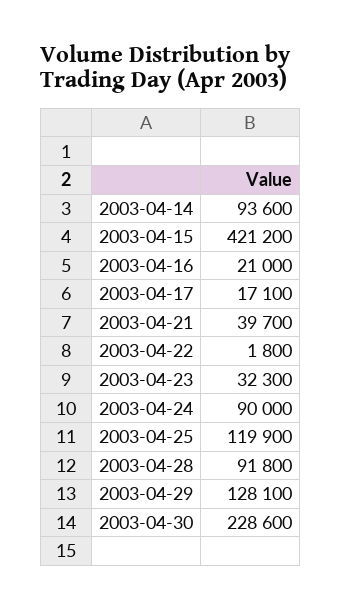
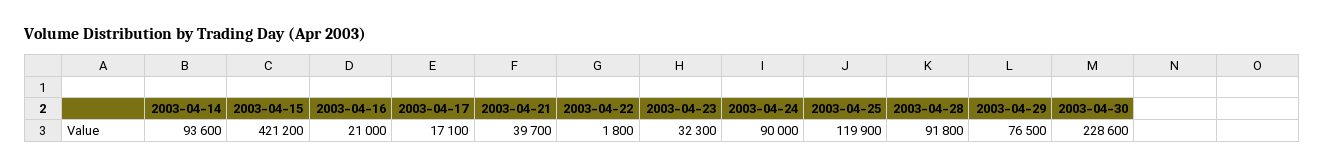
2003-04-29: 128100 -> 76500

